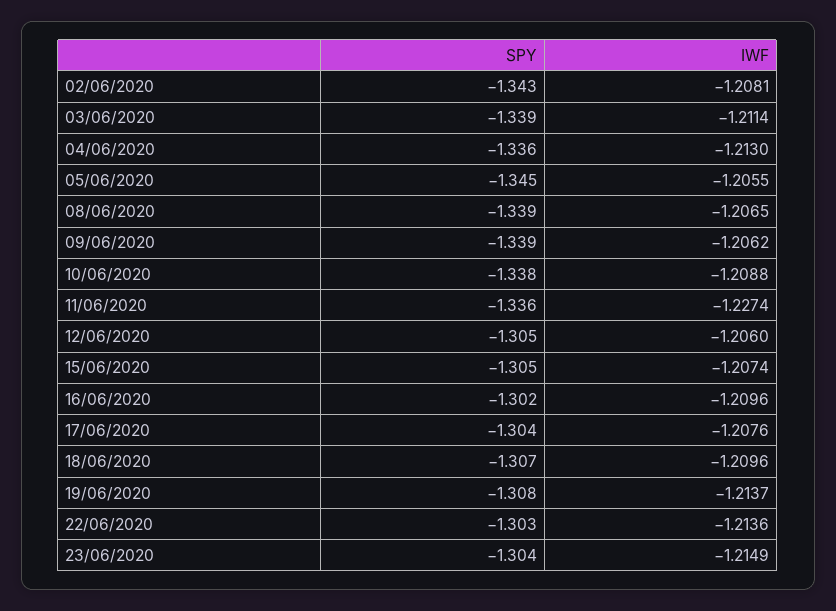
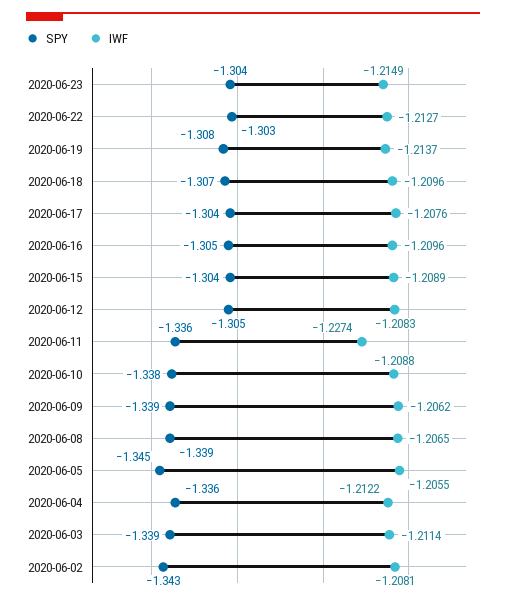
IWF, 04/06/2020: -1.213 -> -1.2122
IWF, 12/06/2020: -1.206 -> -1.2083
SPY, 15/06/2020: -1.305 -> -1.304
IWF, 15/06/2020: -1.2074 -> -1.2089
SPY, 16/06/2020: -1.302 -> -1.305
IWF, 22/06/2020: -1.2136 -> -1.2127

